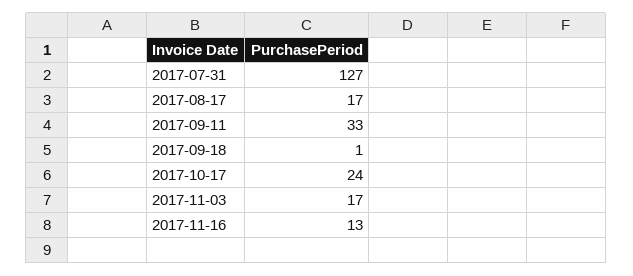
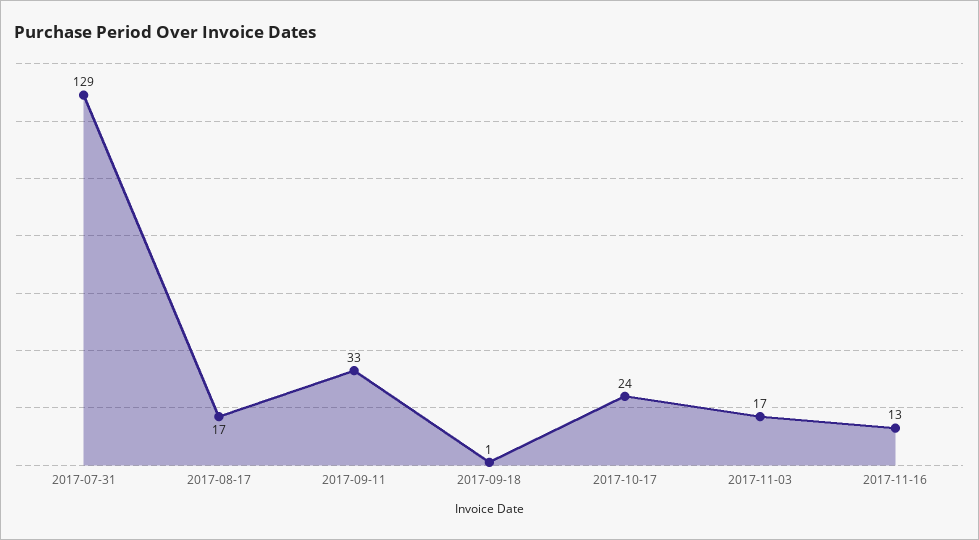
2017-07-31: 127 -> 129

